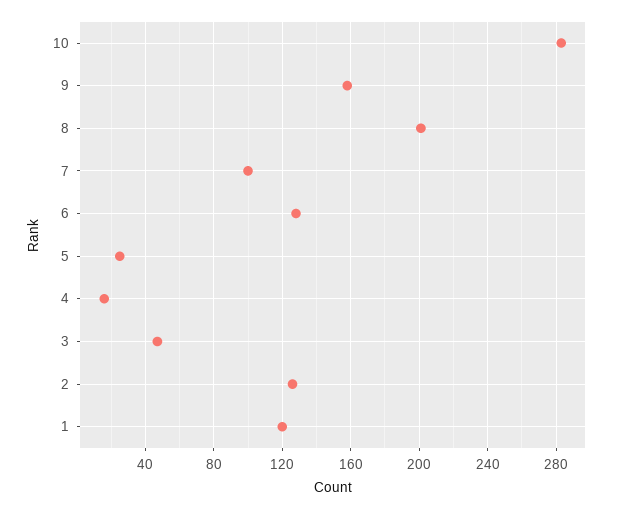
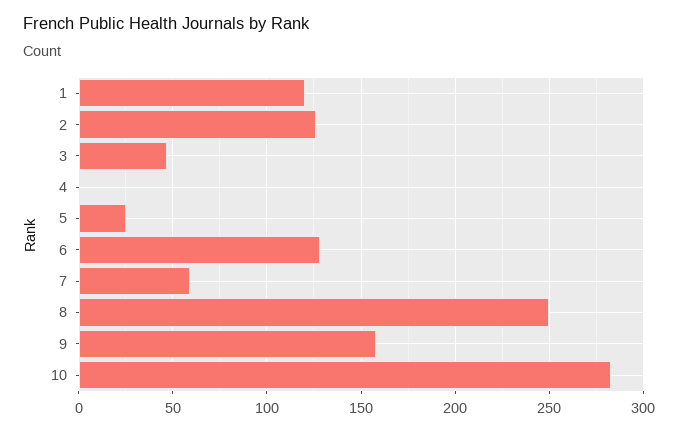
8: 200 -> 250
7: 100 -> 60
4: 15 -> 0

